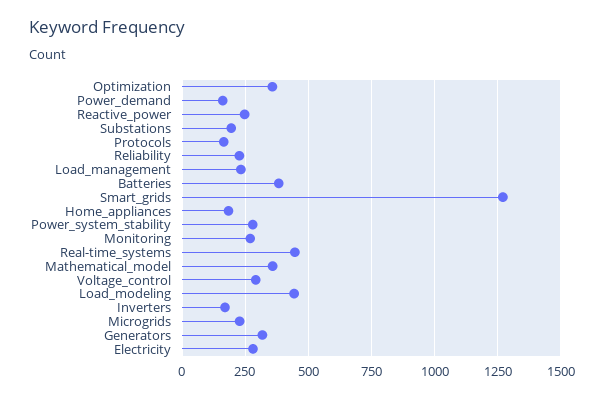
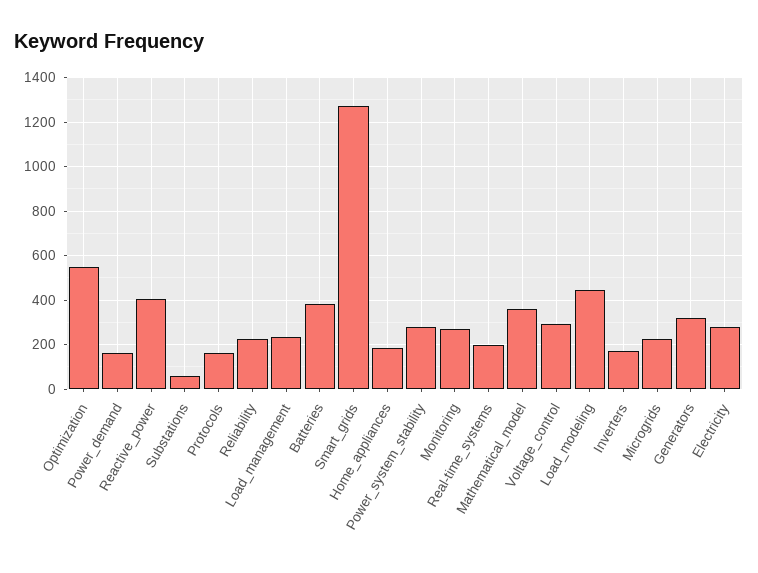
Optimization: 350 -> 550
Reactive_power: 250 -> 400
Substations: 200 -> 50
Real-time_systems: 450 -> 200

